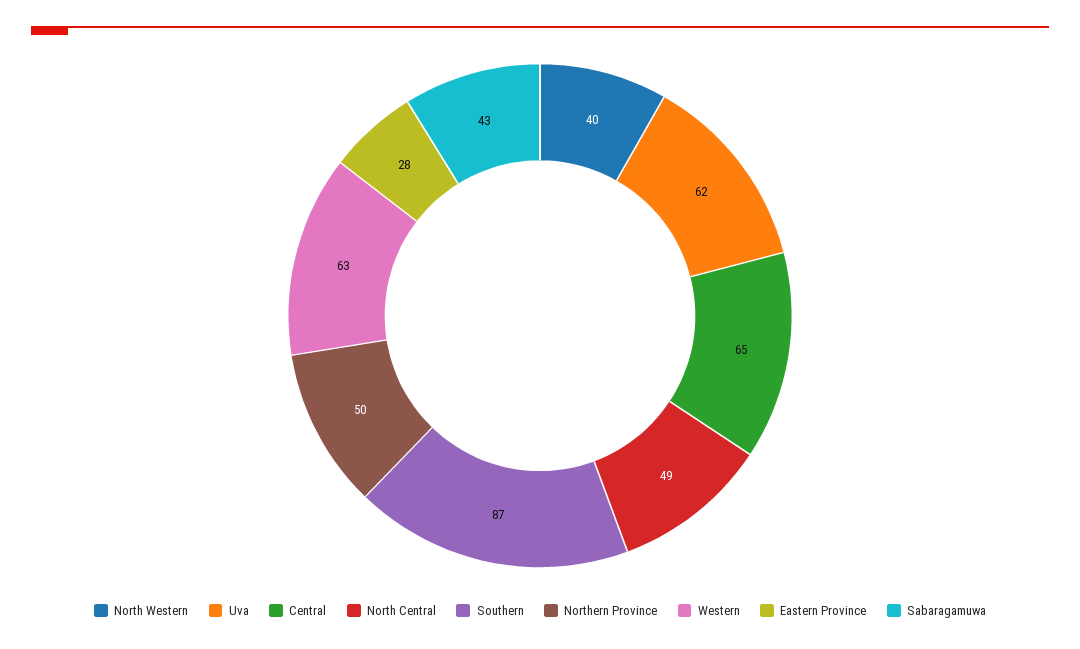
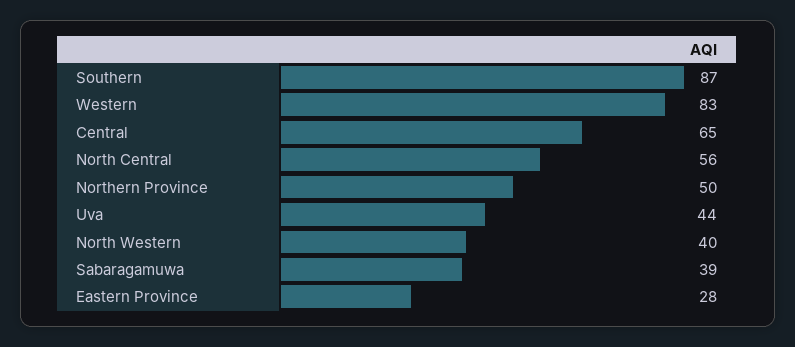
Uva: 62 -> 44
North Central: 49 -> 56
Western: 63 -> 83
Sabaragamuwa: 43 -> 39

